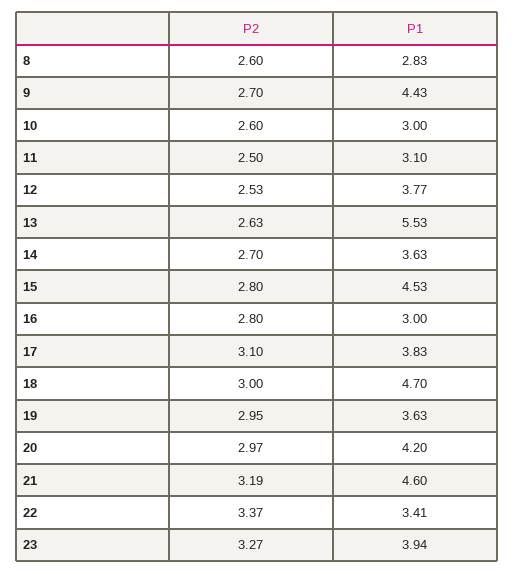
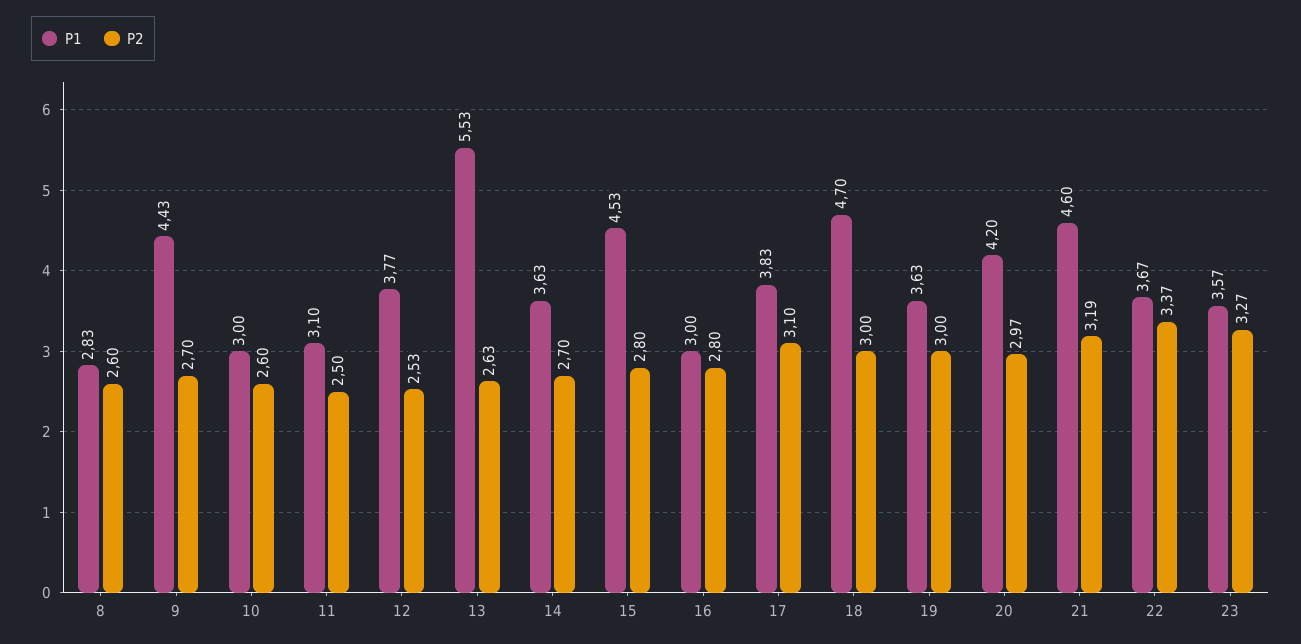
P2, 19: 2.95 -> 3
P1, 22: 3.41 -> 3.67
P1, 23: 3.94 -> 3.57

